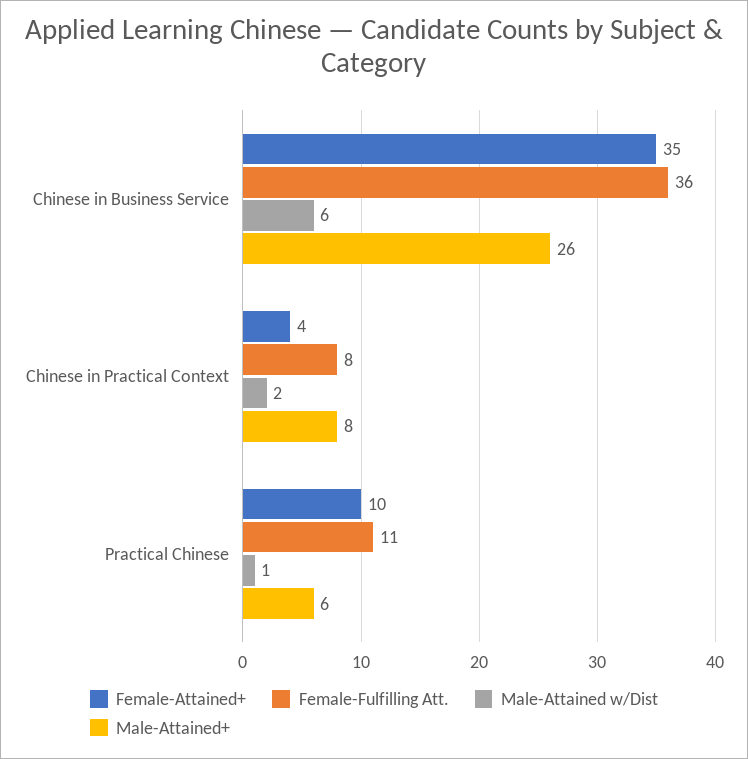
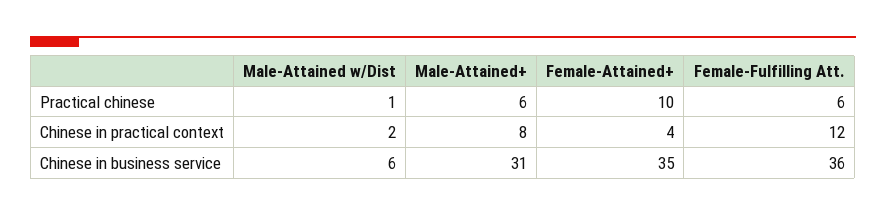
Male-Attained+, Chinese in Business Service: 26 -> 31
Female-Fulfilling Att., Chinese in Practical Context: 8 -> 12
Female-Fulfilling Att., Practical Chinese: 11 -> 6

